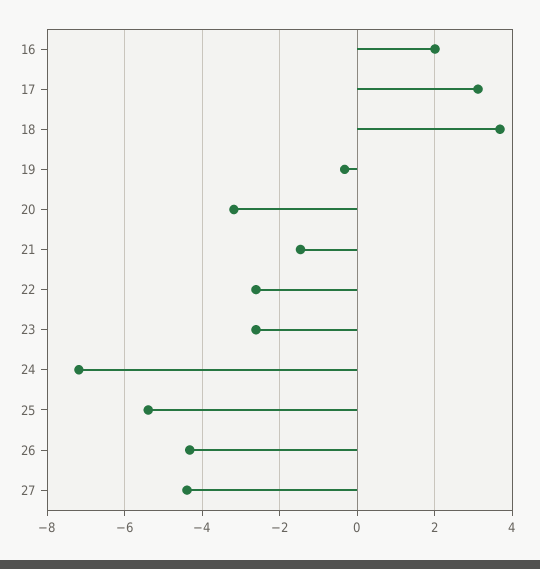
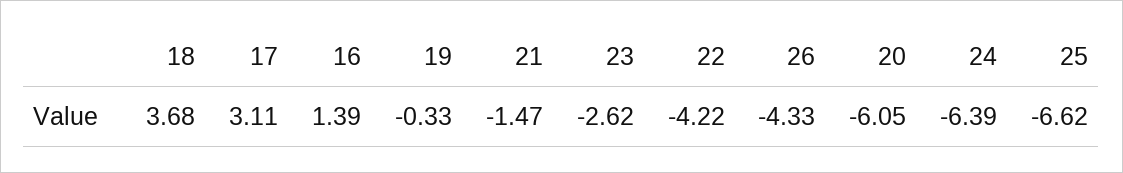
16: 2 -> 1.39
20: -3.2 -> -6.05
22: -2.6 -> -4.22
24: -7.2 -> -6.39
25: -5.4 -> -6.62
27: -4.4 -> none

